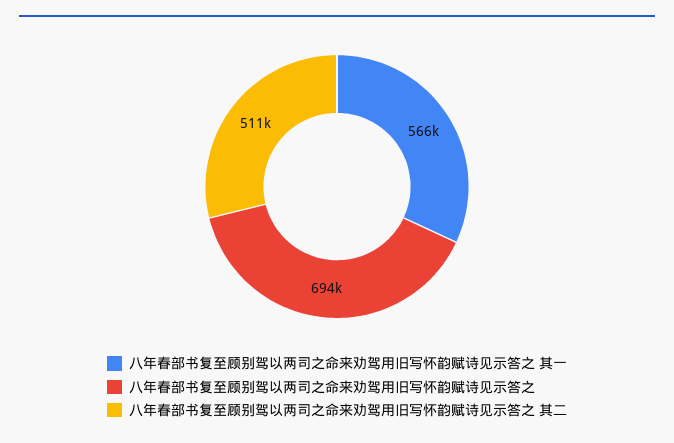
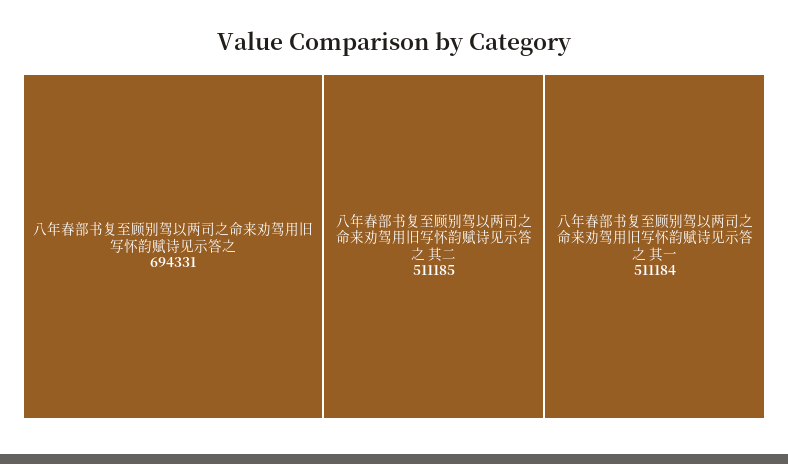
八年春部书复至顾别驾以两司之命来劝驾用旧写怀韵赋诗见示答之 其一: 566000 -> 511184

